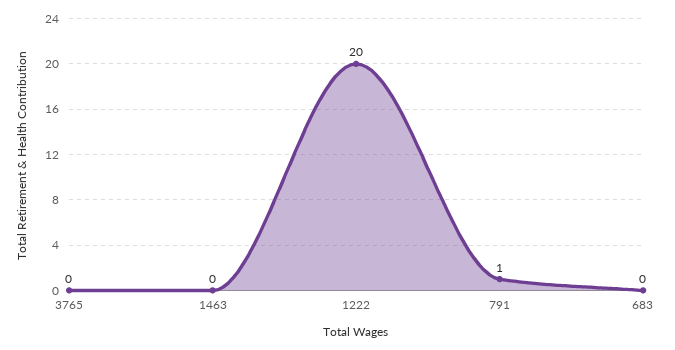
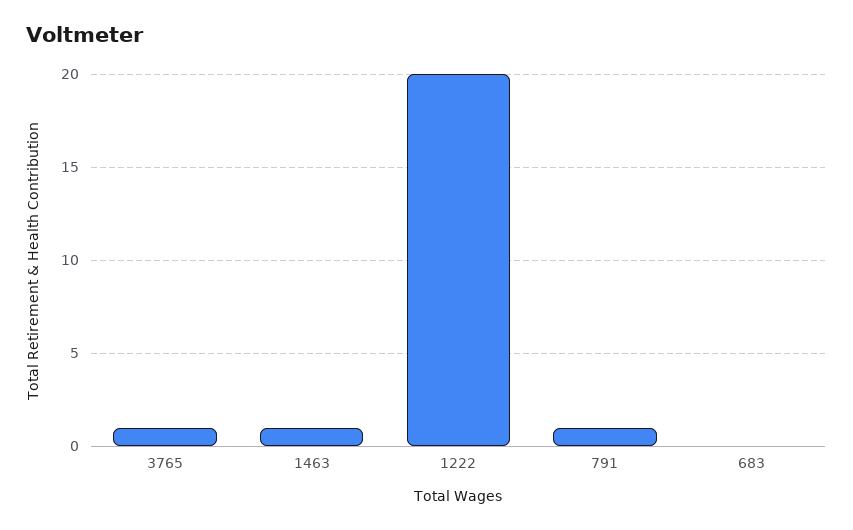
3765: 0 -> 1
1463: 0 -> 1

